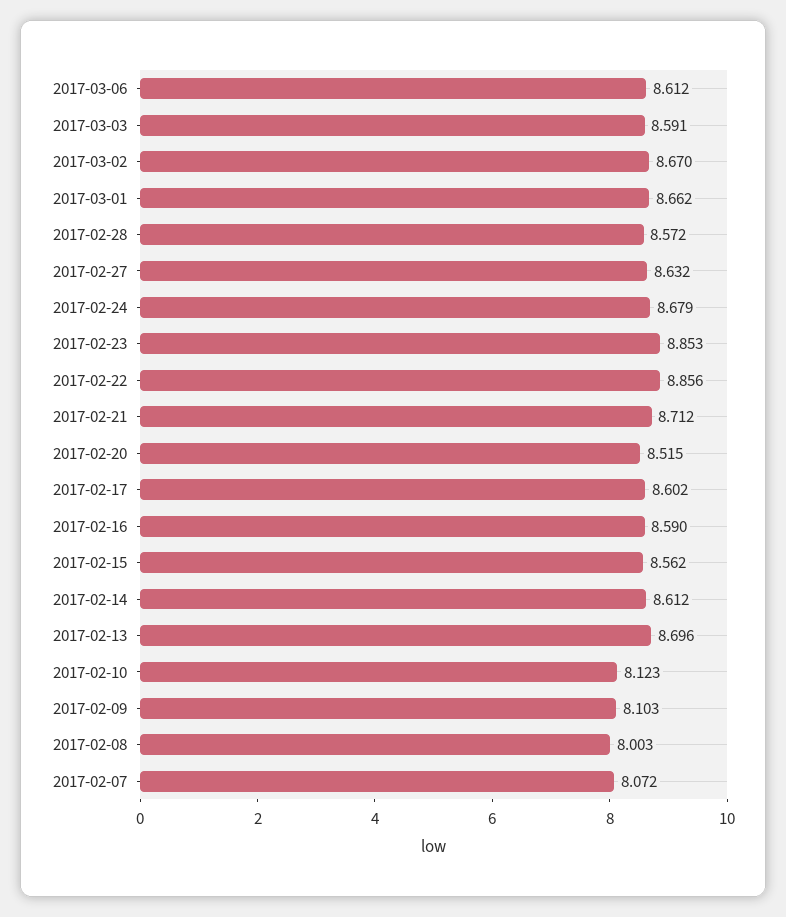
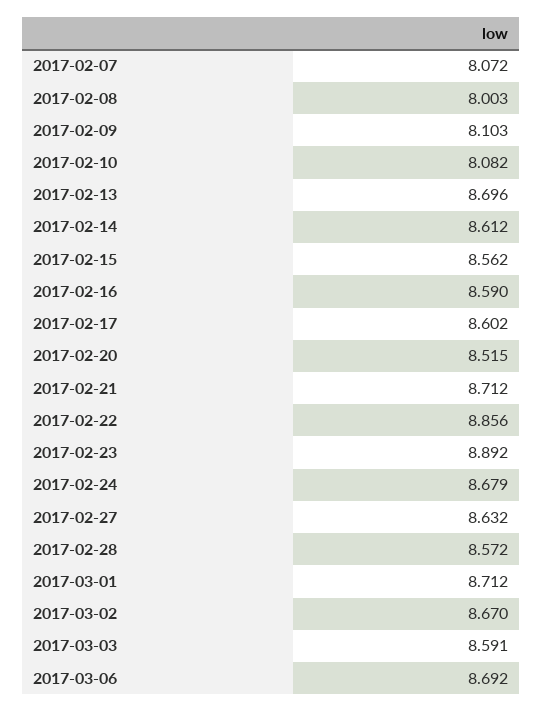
2017-03-06: 8.612 -> 8.692
2017-03-01: 8.662 -> 8.712
2017-02-23: 8.853 -> 8.892
2017-02-10: 8.123 -> 8.082

